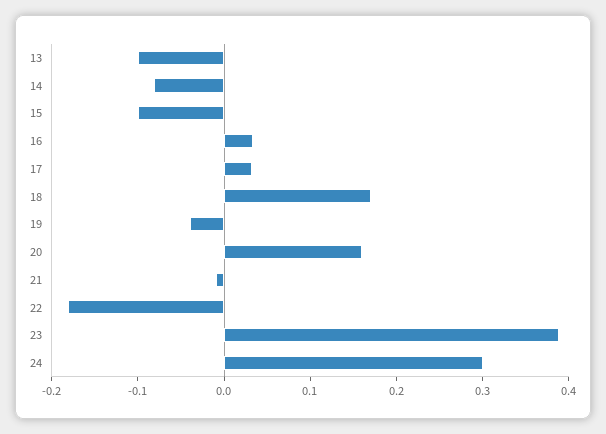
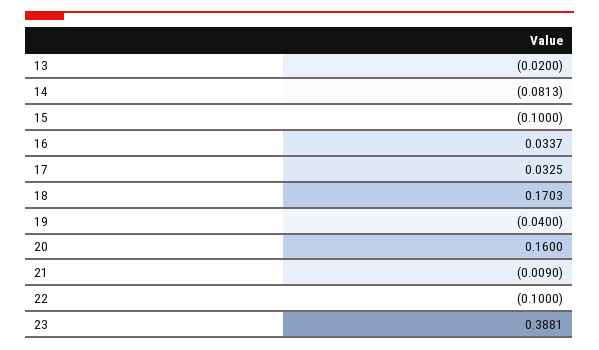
13: -0.1 -> -0.02
22: -0.18 -> -0.1
24: 0.3 -> none

